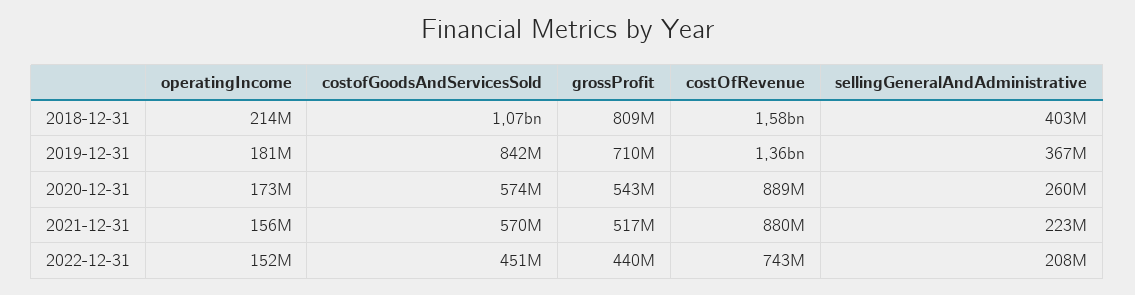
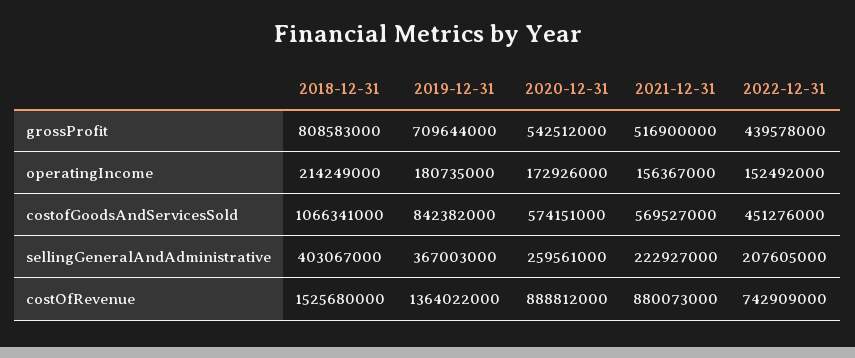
costOfRevenue, 2018-12-31: 1580000000 -> 1525680000

